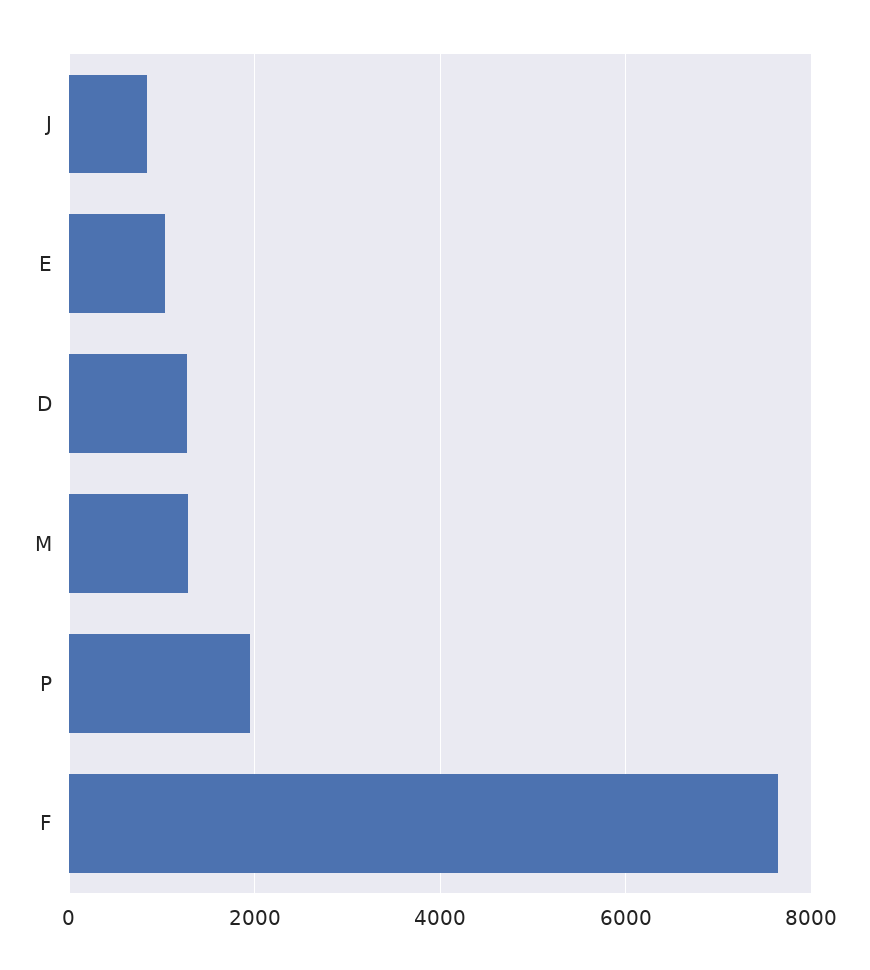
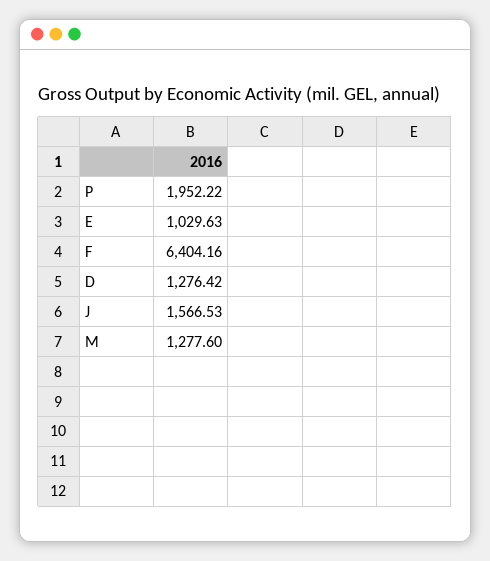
J: 800 -> 1566.53
F: 7600 -> 6404.16

